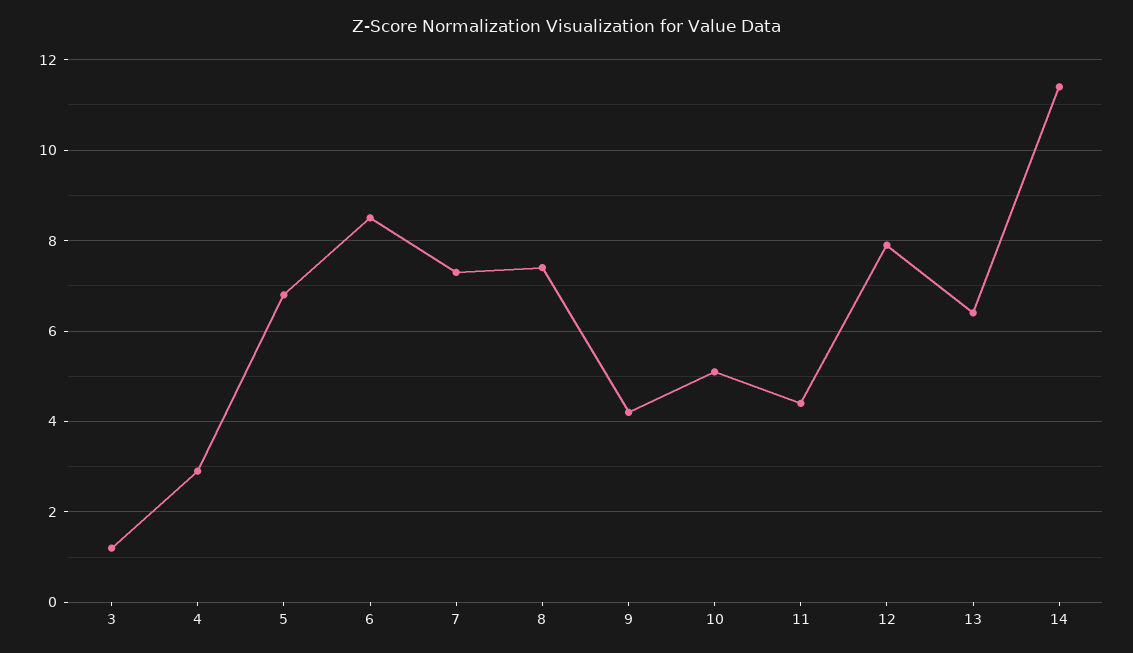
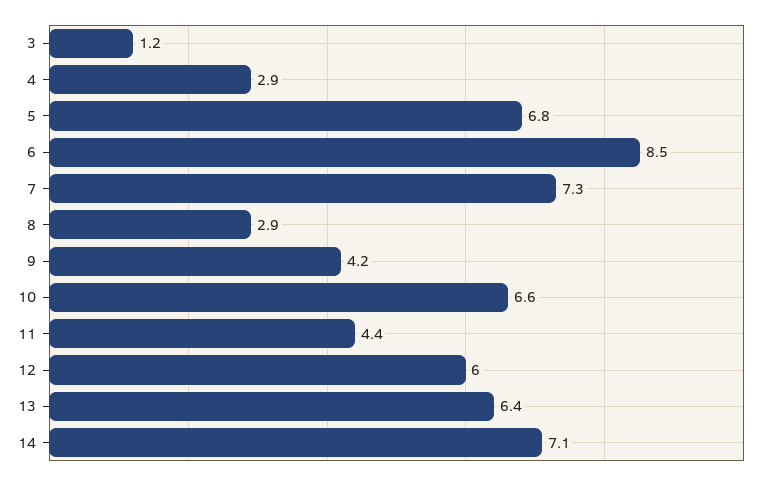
8: 7.5 -> 2.9
10: 5 -> 6.6
12: 8 -> 6
14: 11.5 -> 7.1

